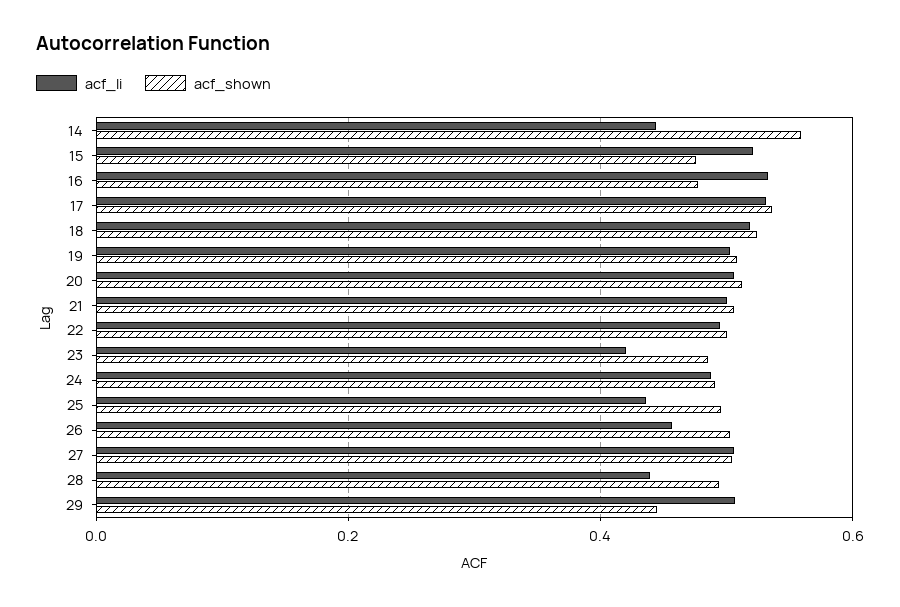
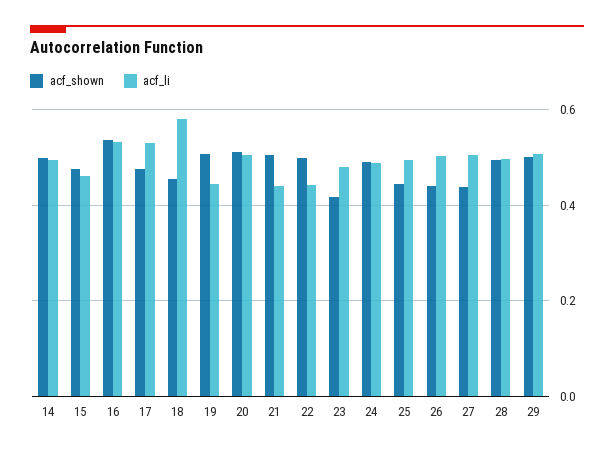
acf_li, 14: 0.44 -> 0.5
acf_shown, 14: 0.56 -> 0.5
acf_li, 15: 0.52 -> 0.46
acf_shown, 16: 0.48 -> 0.54
acf_shown, 17: 0.54 -> 0.48
acf_li, 18: 0.52 -> 0.58
acf_shown, 18: 0.52 -> 0.46
acf_li, 19: 0.5 -> 0.44
acf_li, 21: 0.5 -> 0.44
acf_li, 22: 0.5 -> 0.44
acf_li, 23: 0.42 -> 0.48
acf_shown, 23: 0.48 -> 0.42
acf_li, 25: 0.44 -> 0.5
acf_shown, 25: 0.5 -> 0.44
acf_li, 26: 0.46 -> 0.5
acf_shown, 26: 0.5 -> 0.44
acf_shown, 27: 0.5 -> 0.44
acf_li, 28: 0.44 -> 0.5
acf_shown, 29: 0.44 -> 0.5

